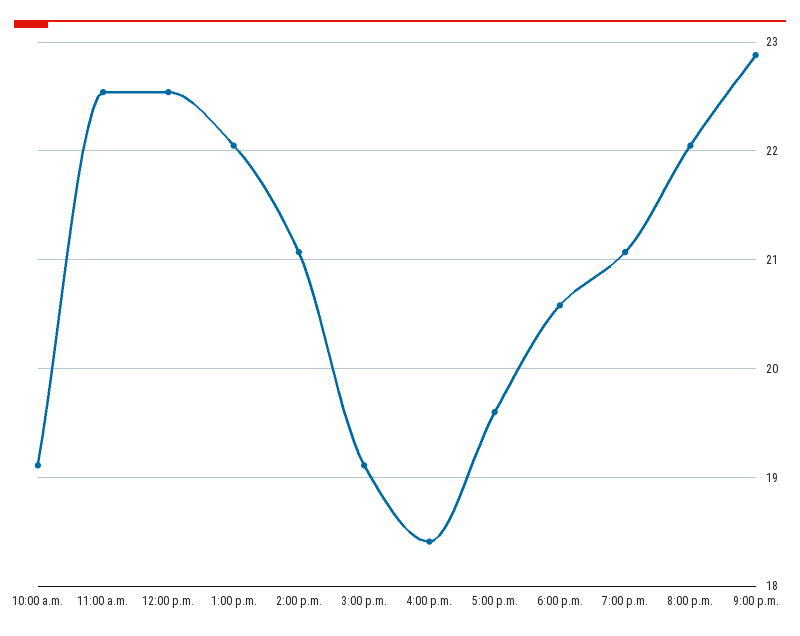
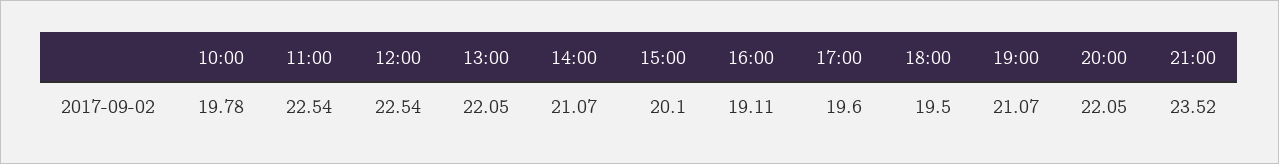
10:00 a.m.: 19.1 -> 19.78
3:00 p.m.: 19.1 -> 20.1
4:00 p.m.: 18.4 -> 19.11
6:00 p.m.: 20.6 -> 19.5
9:00 p.m.: 22.9 -> 23.52

